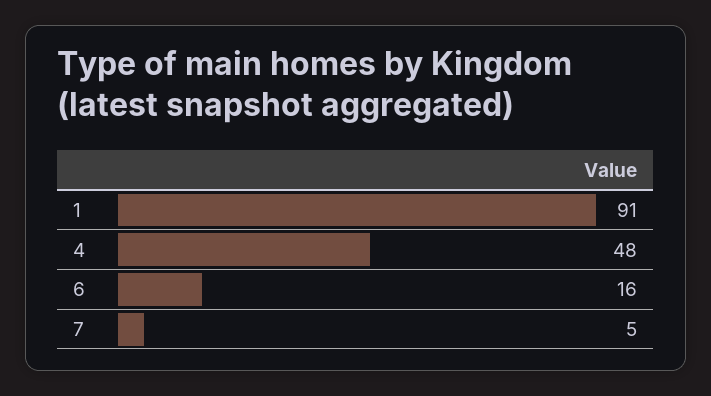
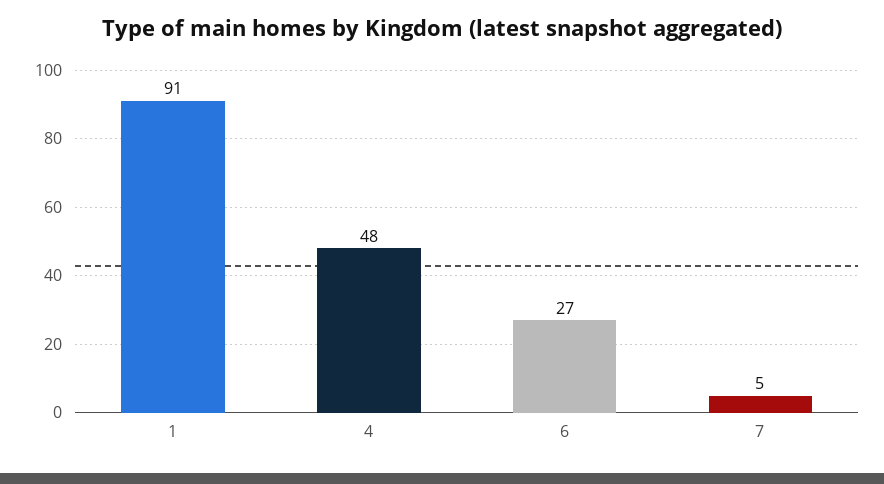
6: 16 -> 27

